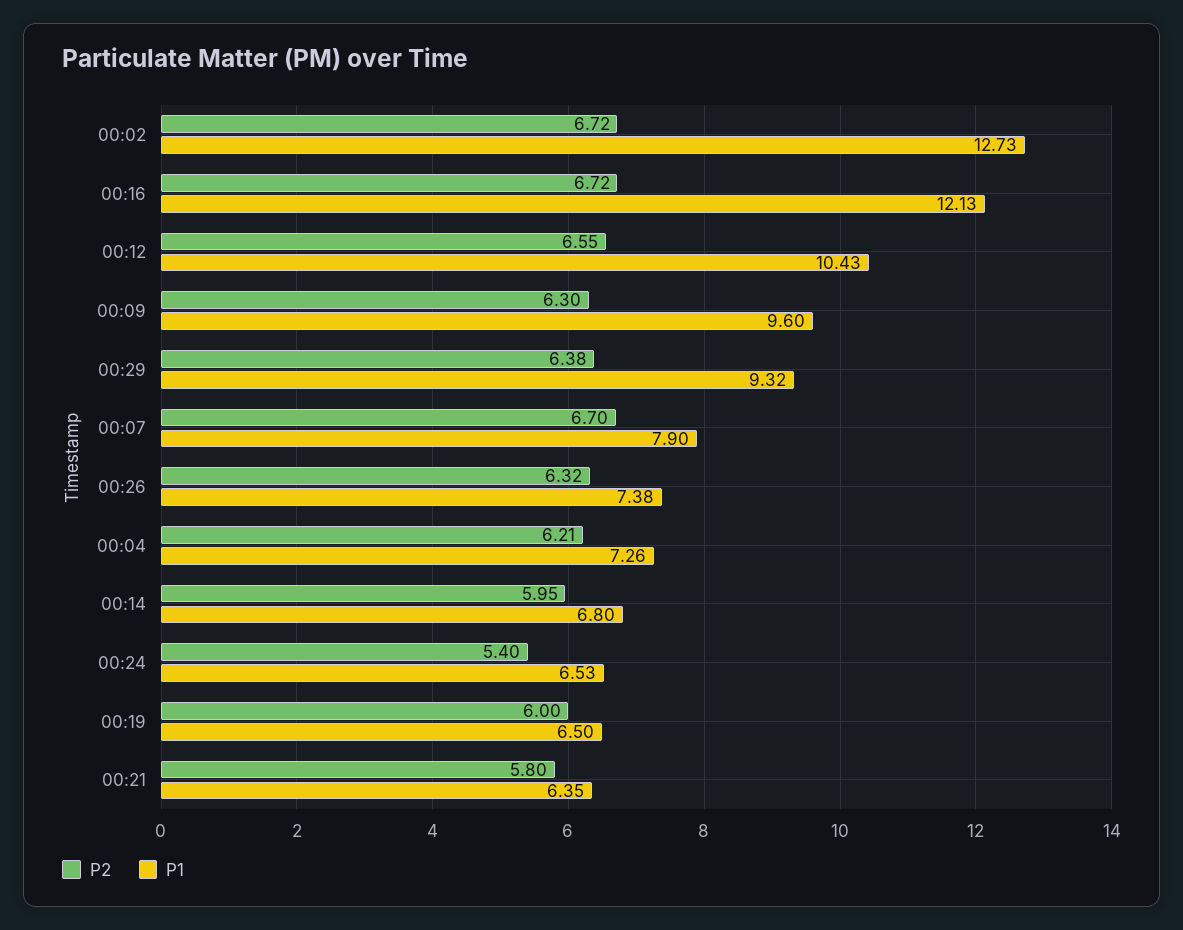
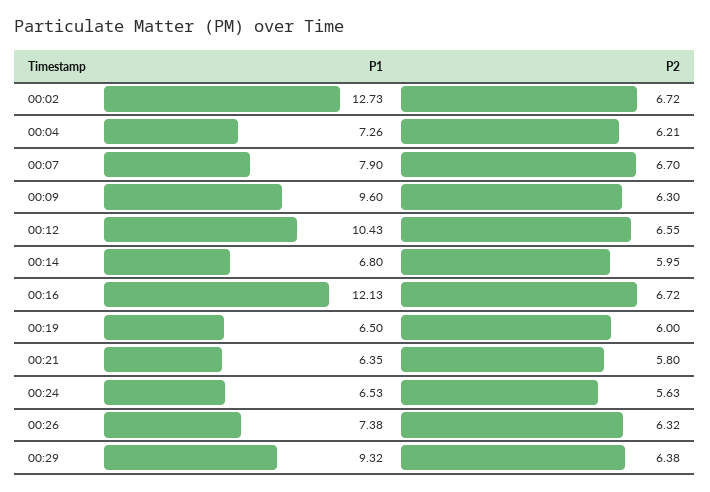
P2, 00:24: 5.4 -> 5.63

